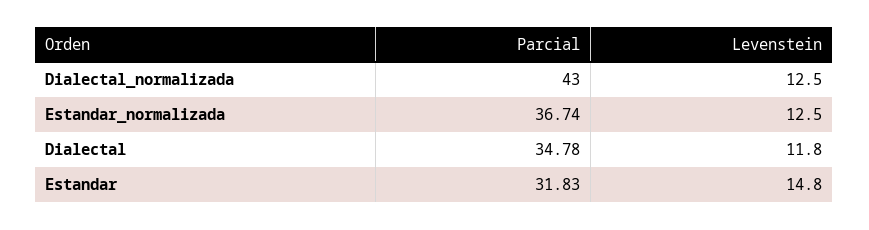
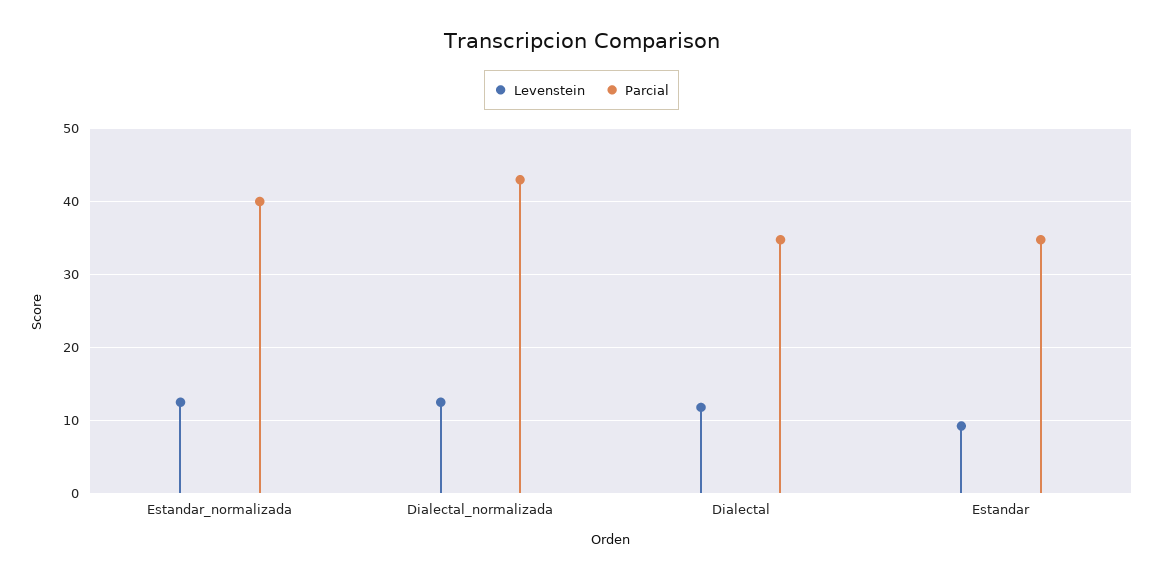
Parcial, Estandar_normalizada: 36.74 -> 40
Parcial, Estandar: 31.83 -> 35
Levenstein, Estandar: 14.8 -> 9

